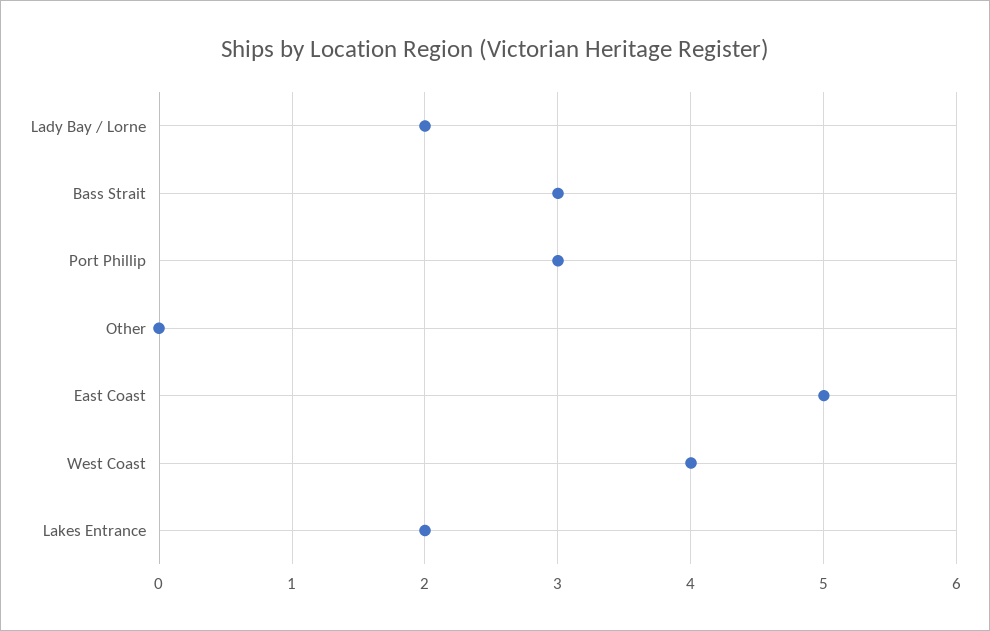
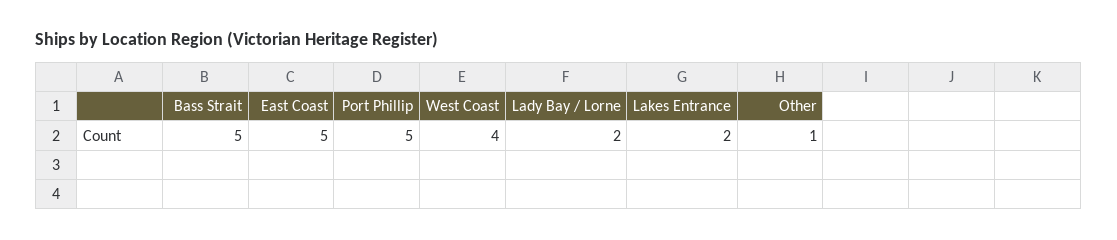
Bass Strait: 3 -> 5
Port Phillip: 3 -> 5
Other: 0 -> 1

